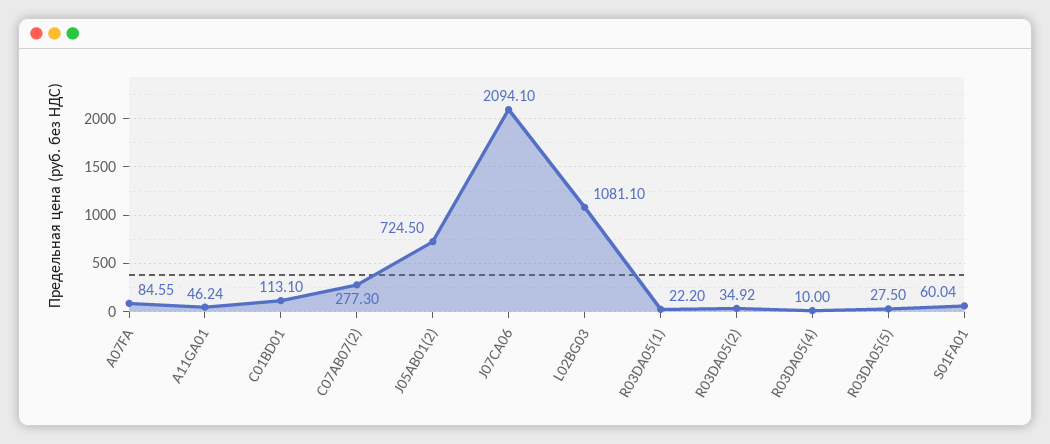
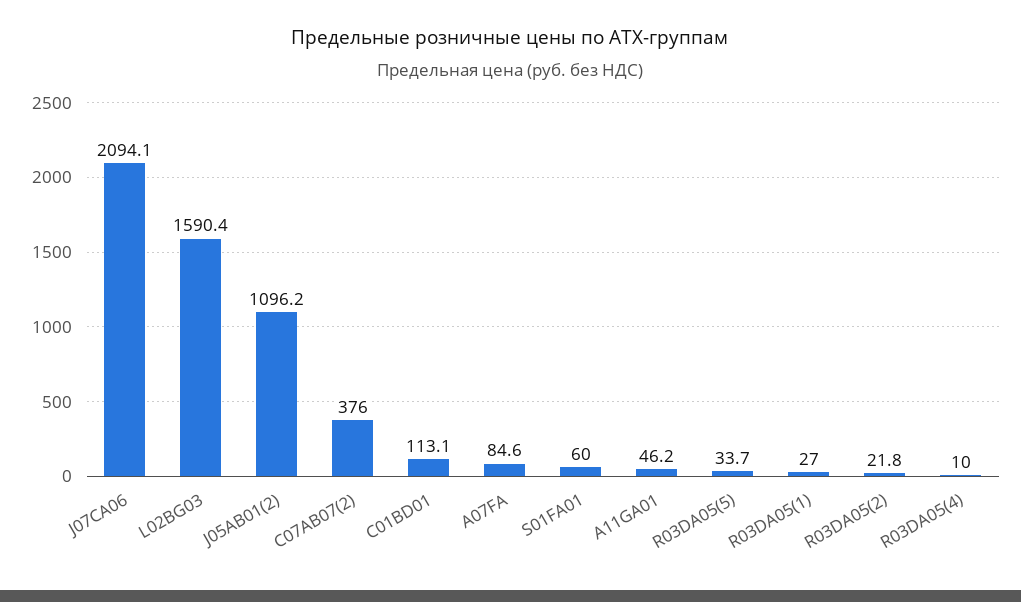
C07AB07(2): 277.3 -> 376
J05AB01(2): 724.5 -> 1096.2
L02BG03: 1081.1 -> 1590.4
R03DA05(1): 22.2 -> 27
R03DA05(2): 34.92 -> 21.8
R03DA05(5): 27.5 -> 33.7

